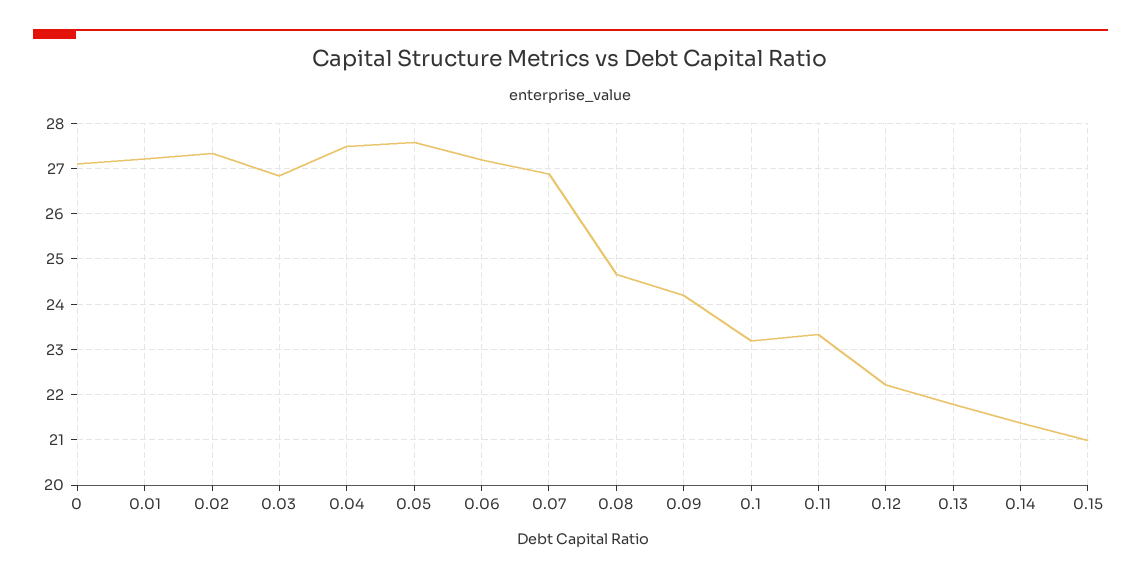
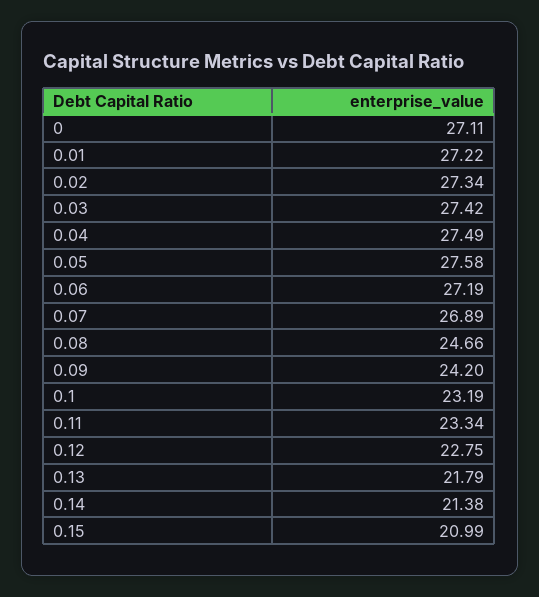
0.03: 26.8 -> 27.42
0.12: 22.2 -> 22.75

